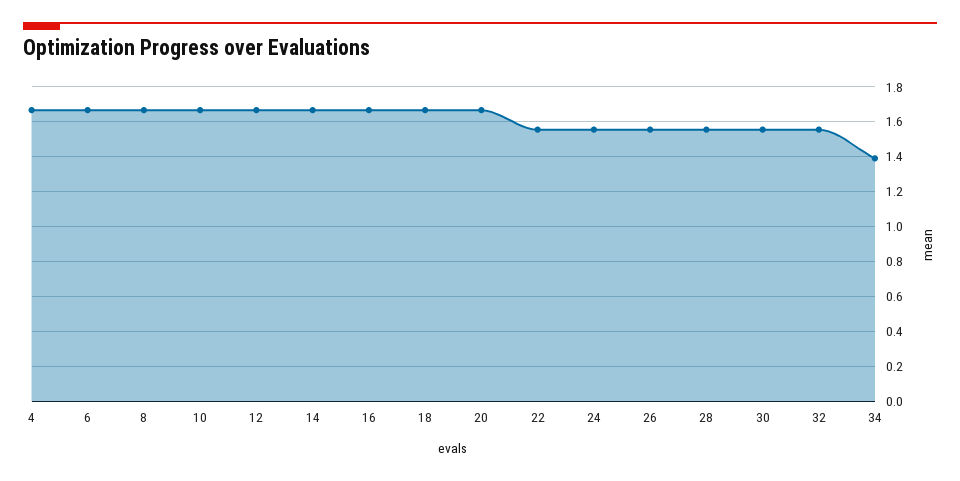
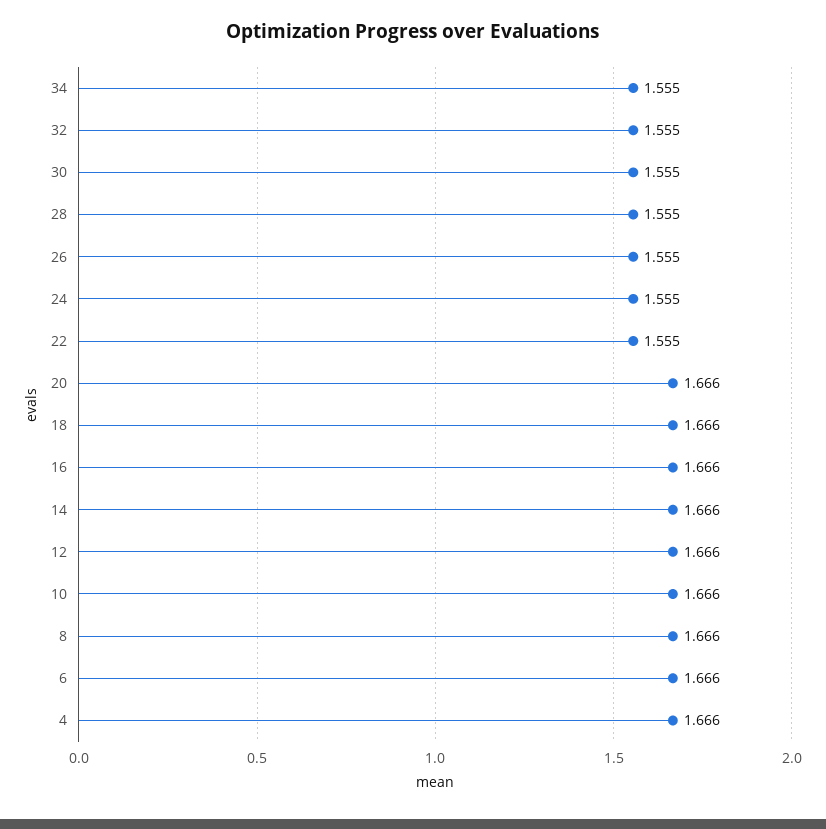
34: 1.4 -> 1.555

